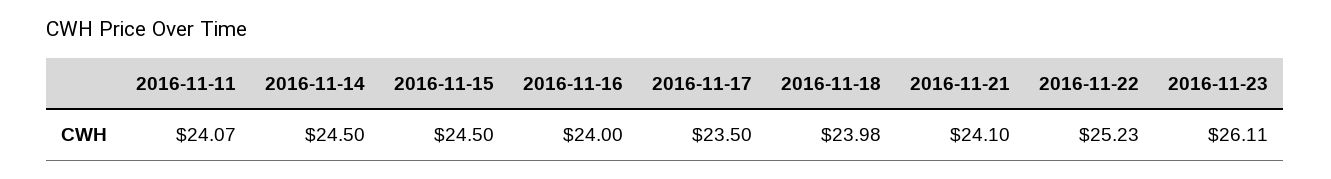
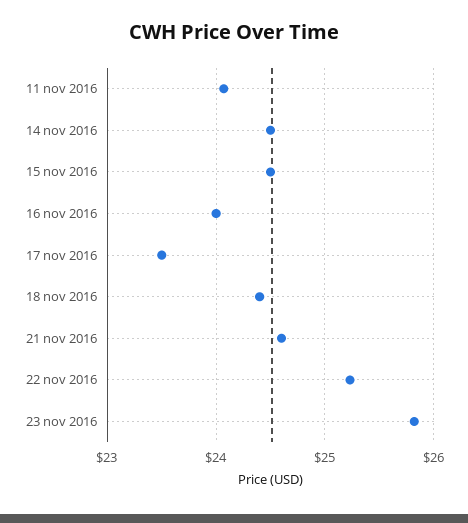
2016-11-18: 23.98 -> 24.4
2016-11-21: 24.1 -> 24.6
2016-11-23: 26.11 -> 25.8

